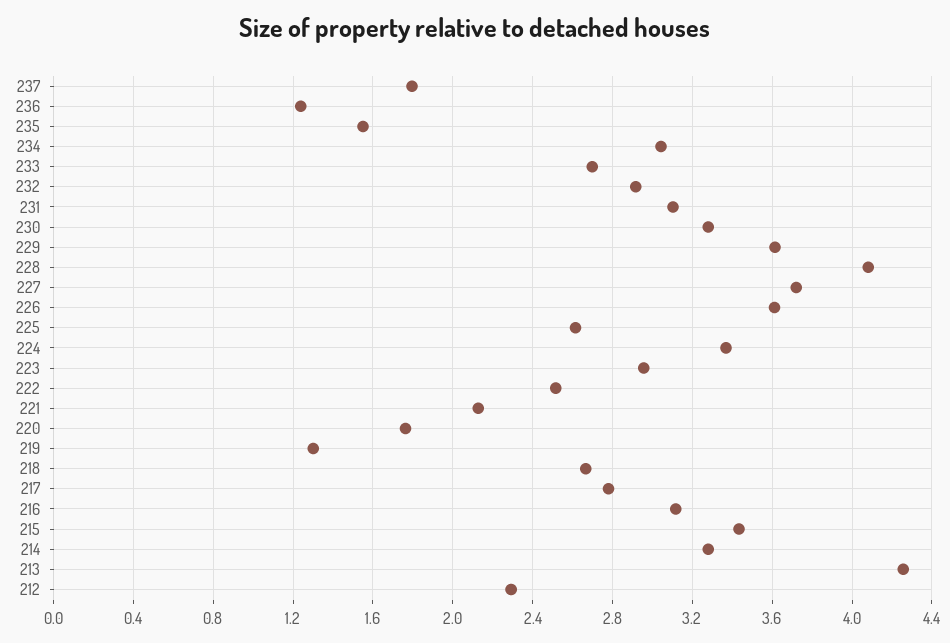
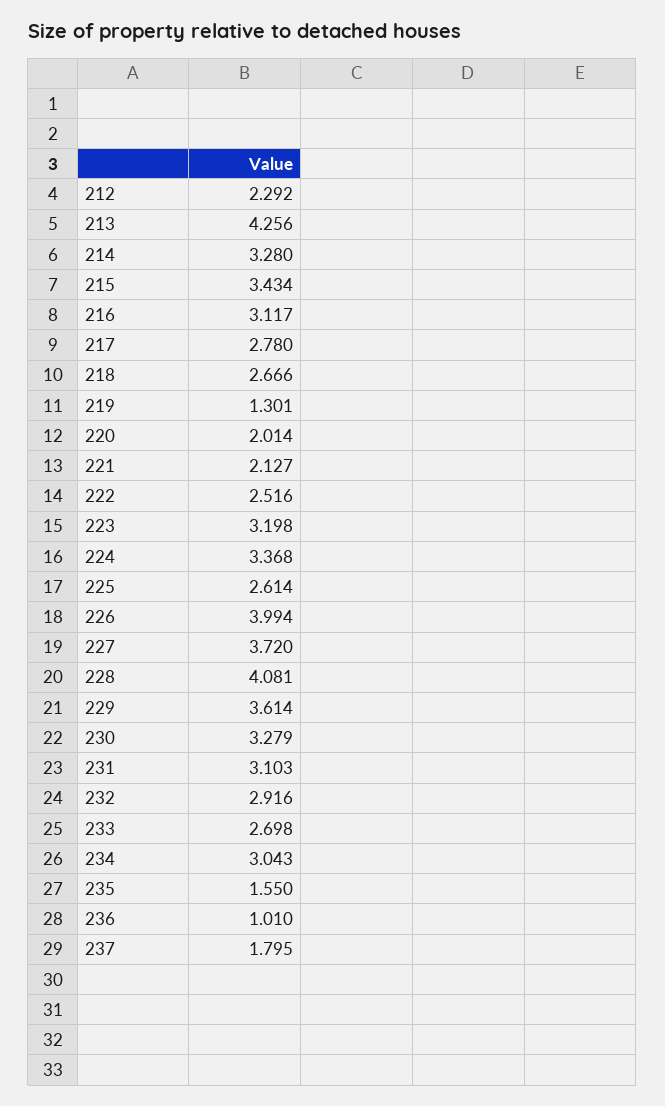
236: 1.25 -> 1.01
226: 3.6 -> 3.994
223: 2.95 -> 3.198
220: 1.75 -> 2.014

